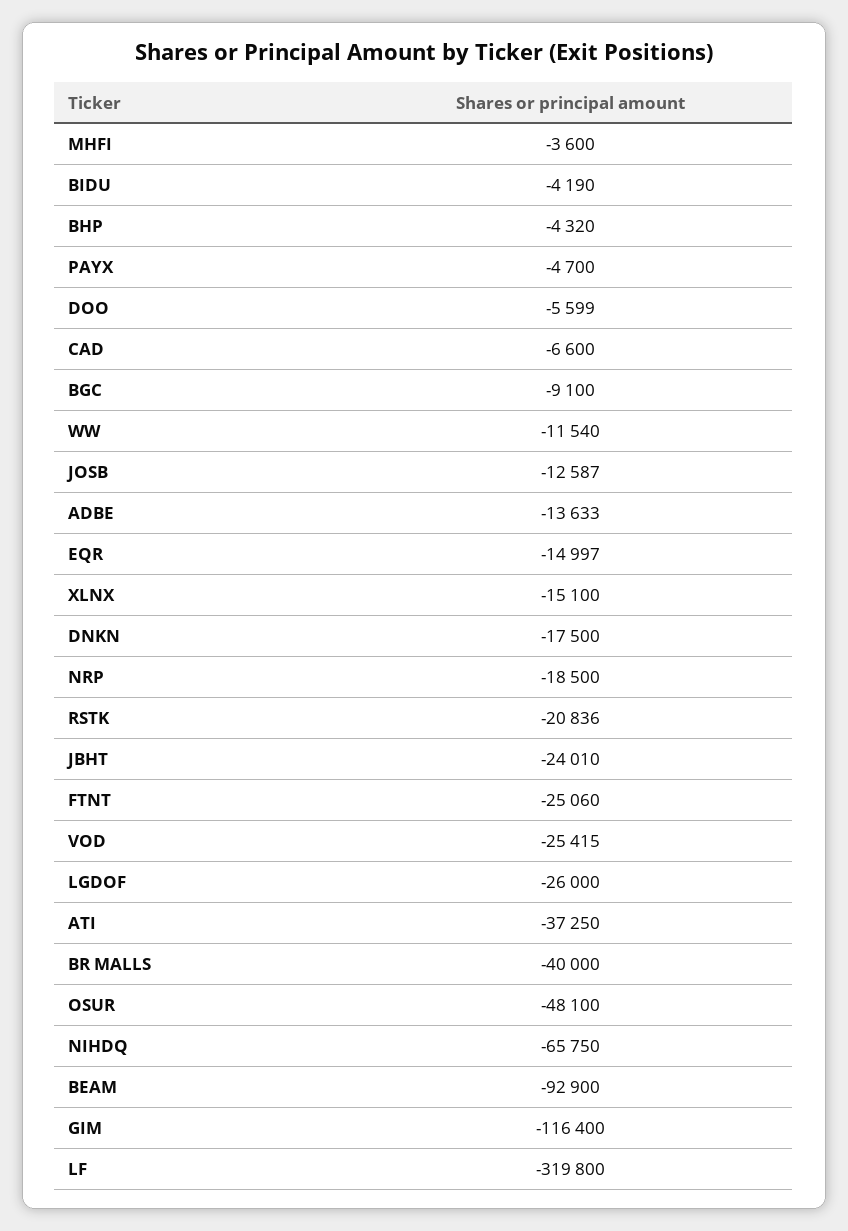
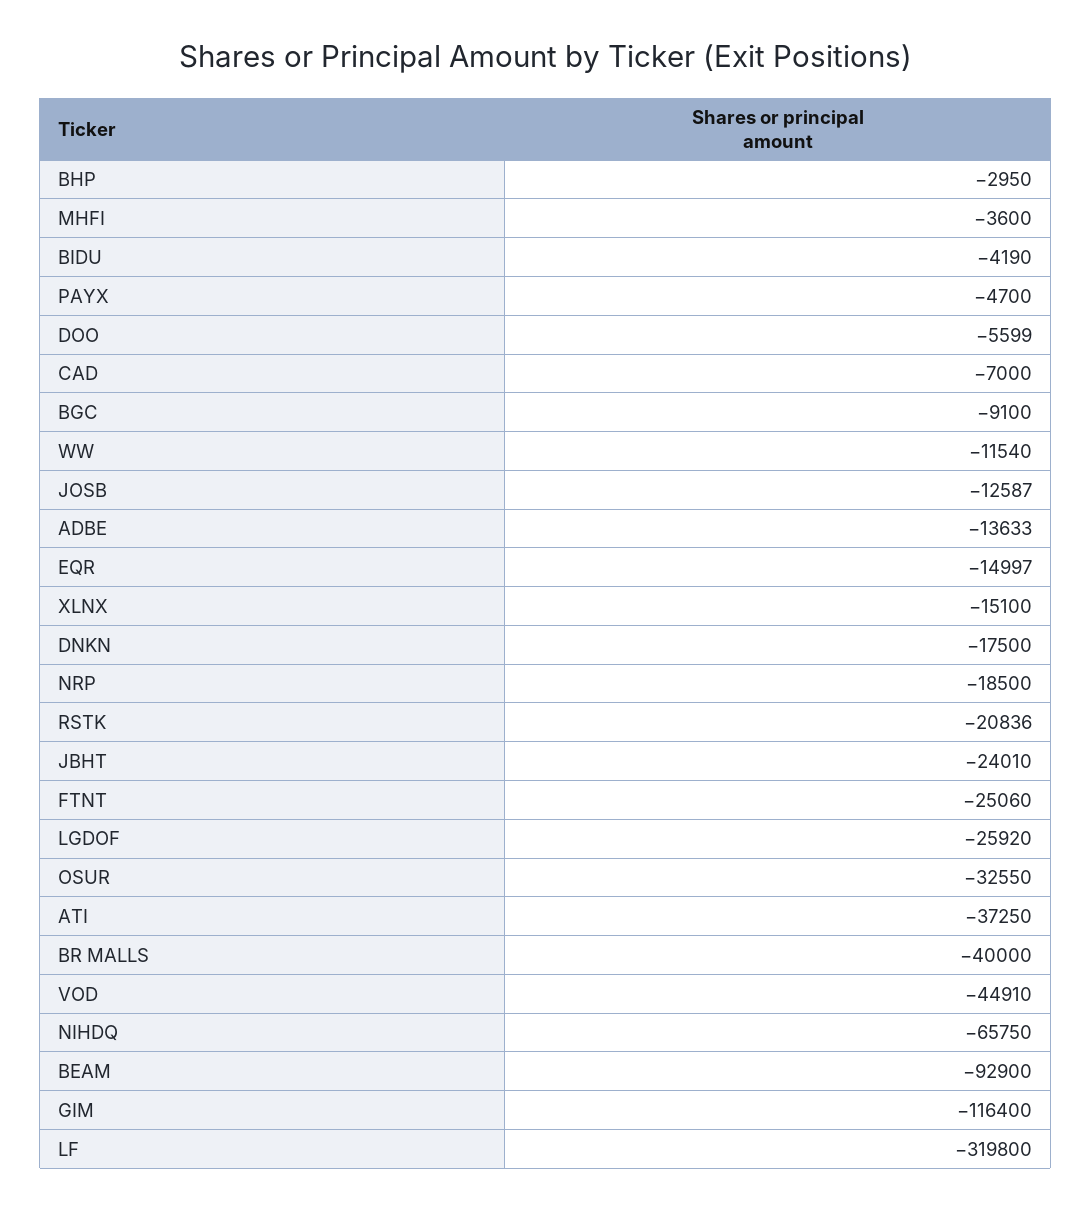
BHP: -4320 -> -2950
CAD: -6600 -> -7000
VOD: -25415 -> -44910
LGDOF: -26000 -> -25920
OSUR: -48100 -> -32550

